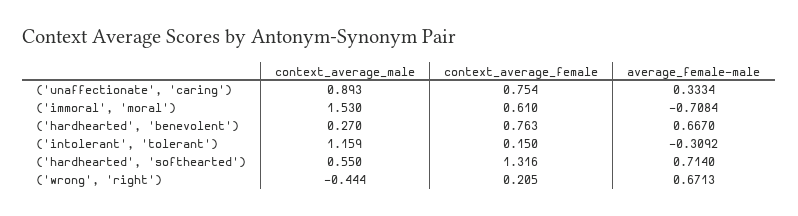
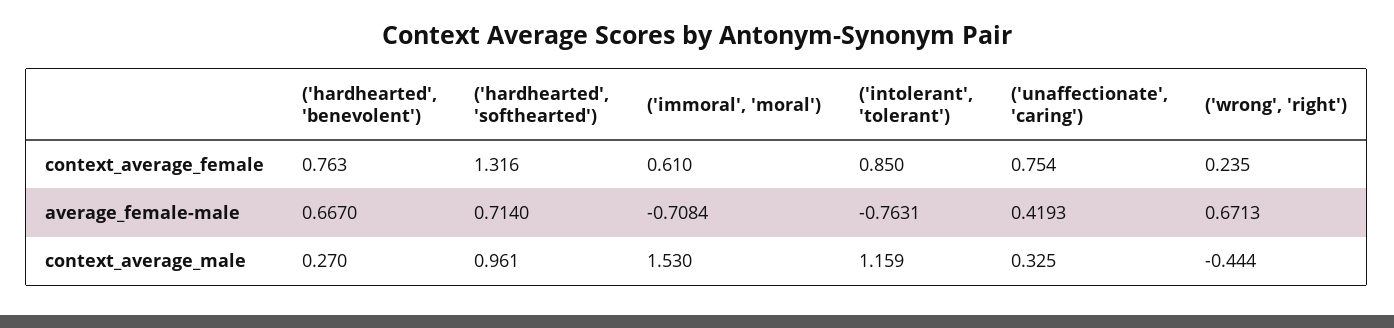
context_average_male, ('unaffectionate', 'caring'): 0.893 -> 0.325
average_female-male, ('unaffectionate', 'caring'): 0.3334 -> 0.4193
context_average_female, ('intolerant', 'tolerant'): 0.15 -> 0.85
average_female-male, ('intolerant', 'tolerant'): -0.3092 -> -0.7631
context_average_male, ('hardhearted', 'softhearted'): 0.55 -> 0.961
context_average_female, ('wrong', 'right'): 0.205 -> 0.235

